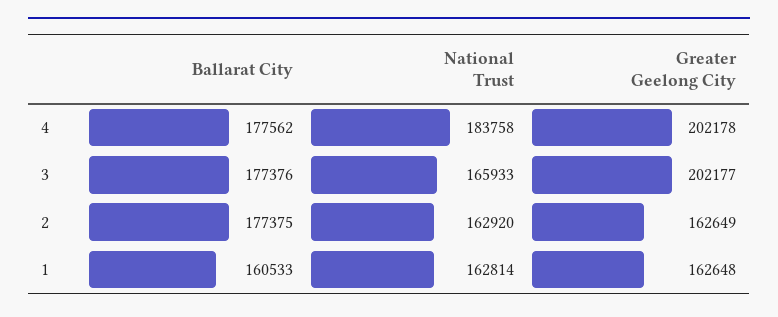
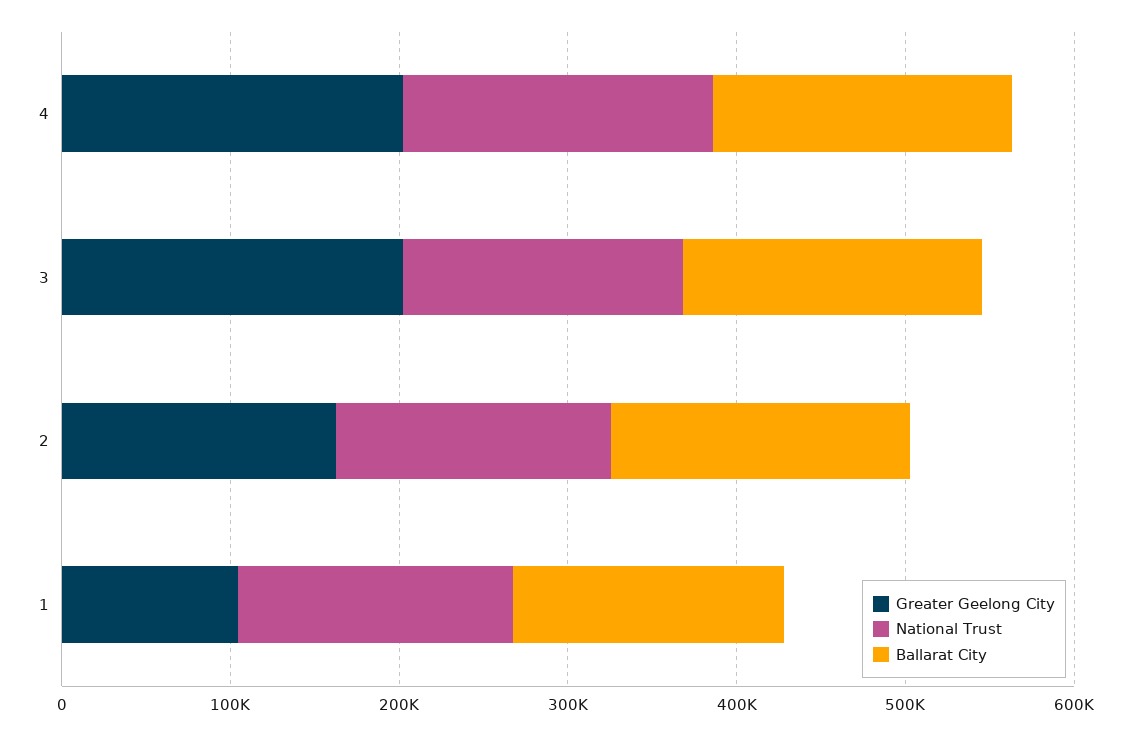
Greater Geelong City, 1: 162648 -> 100000

